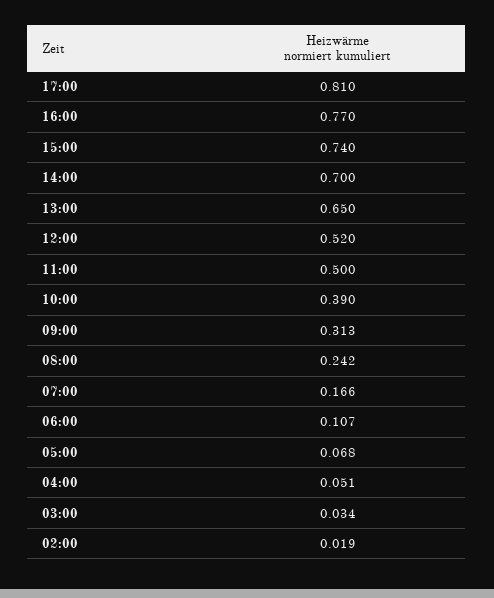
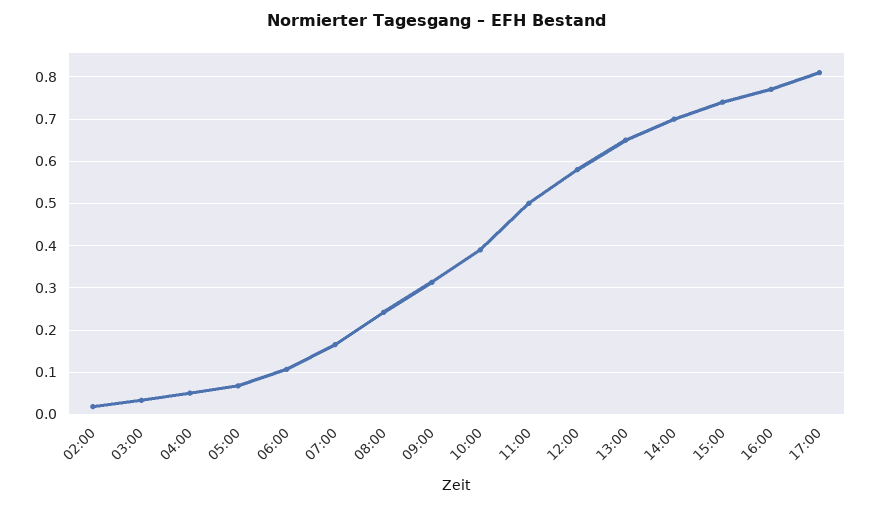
12:00: 0.52 -> 0.58

